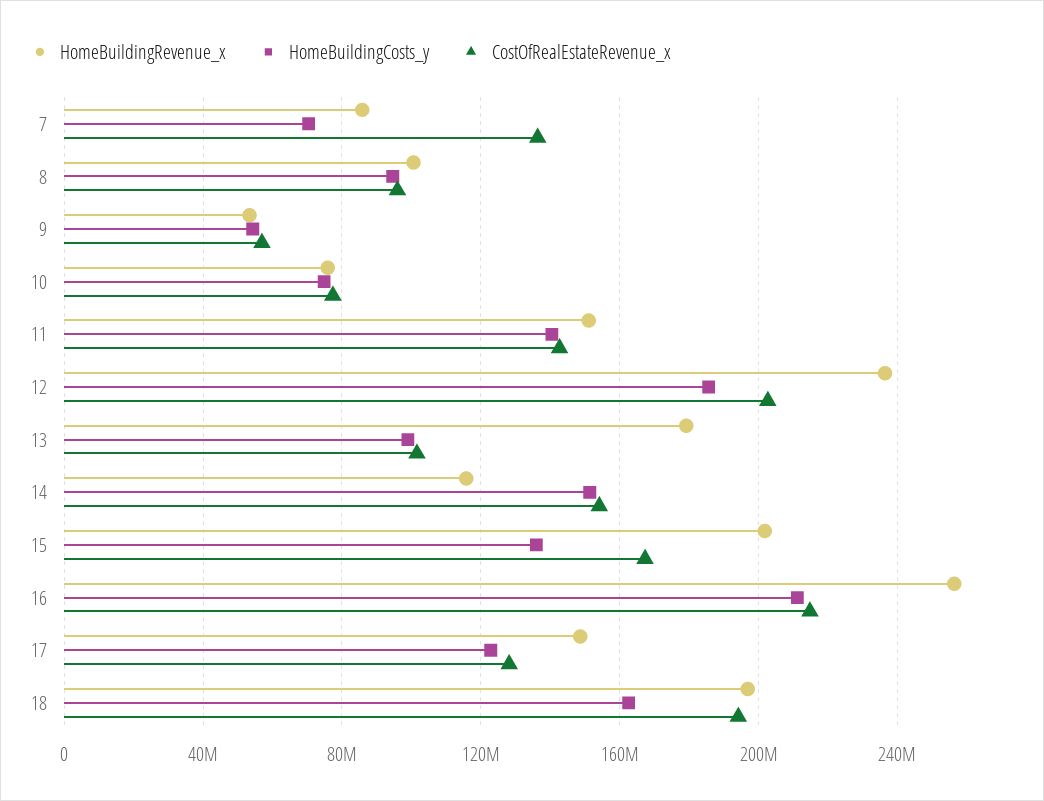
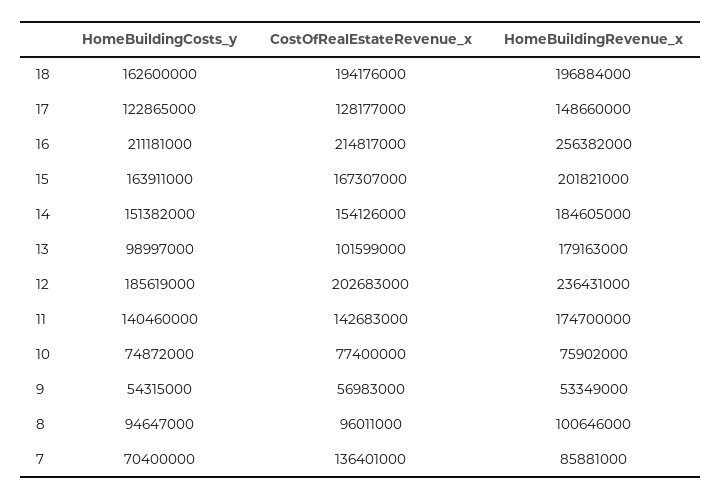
HomeBuildingRevenue_x, 11: 150000000 -> 174700000
HomeBuildingRevenue_x, 14: 115000000 -> 184605000
HomeBuildingCosts_y, 15: 135000000 -> 163911000

